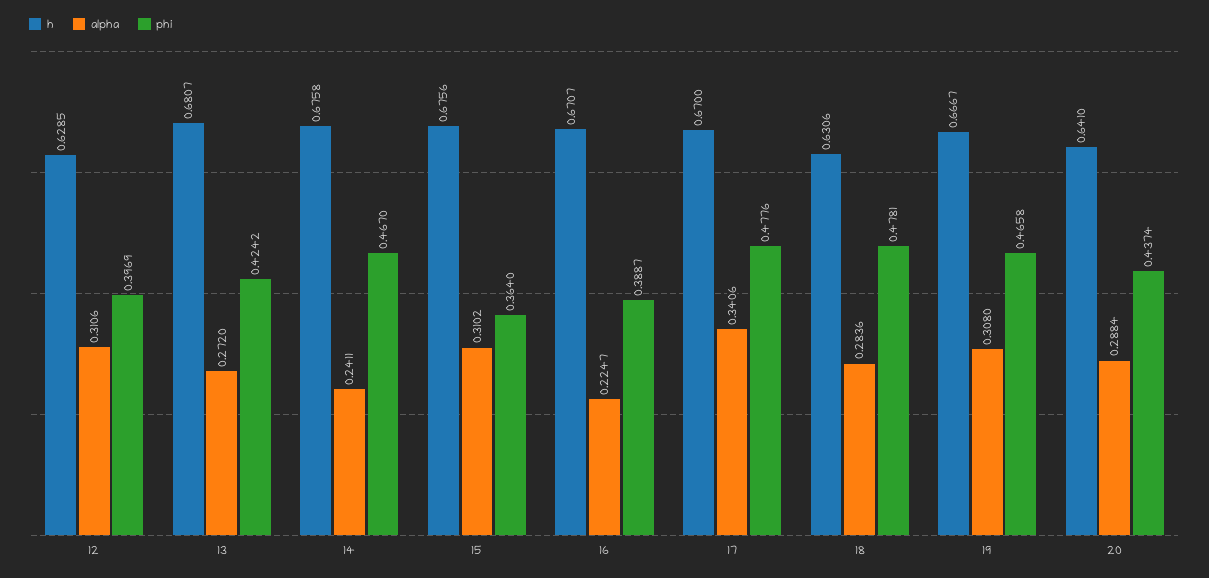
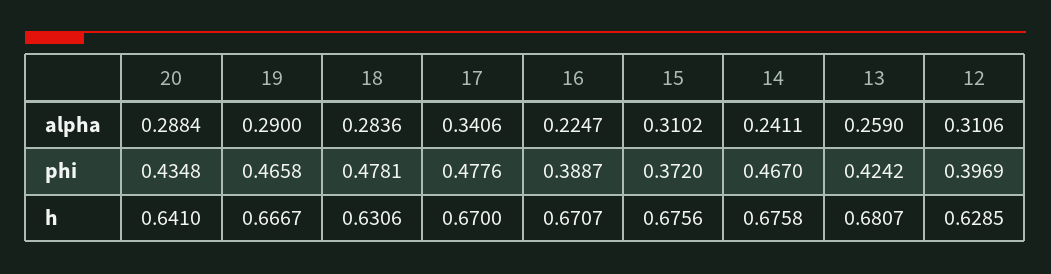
alpha, 13: 0.272 -> 0.259
phi, 15: 0.364 -> 0.372
alpha, 19: 0.308 -> 0.29
phi, 20: 0.4374 -> 0.4348

